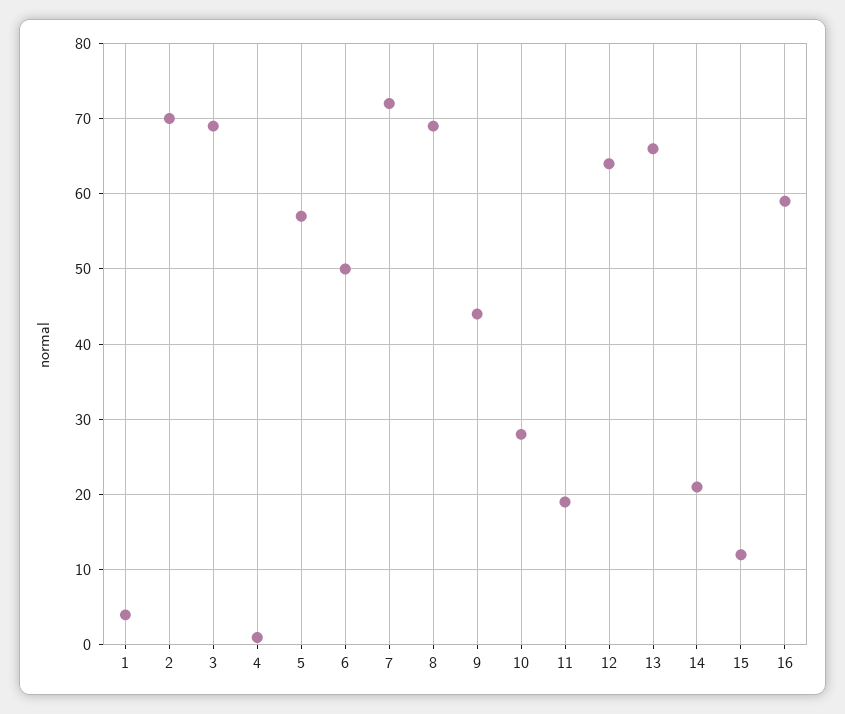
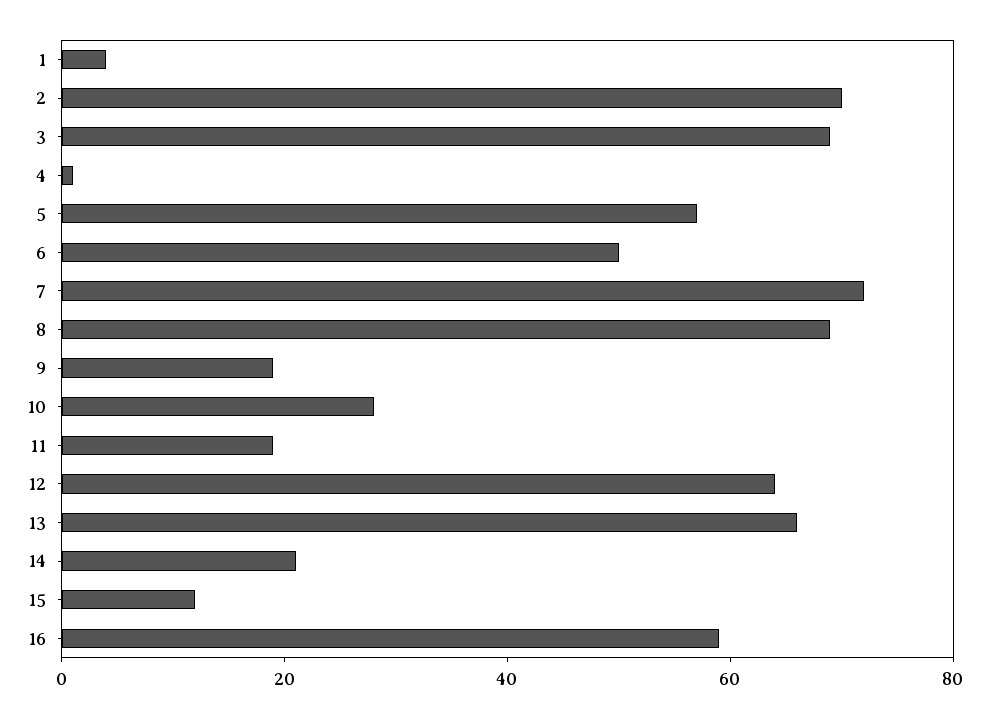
9: 44 -> 20

